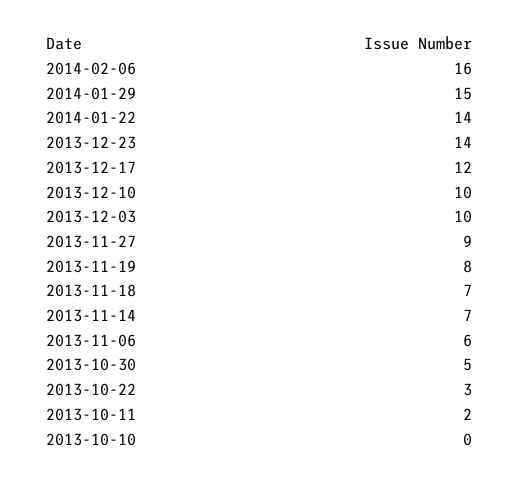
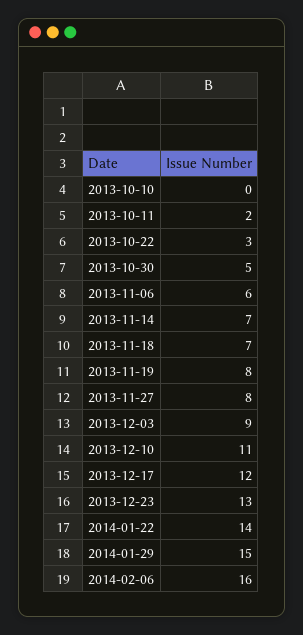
2013-12-23: 14 -> 13
2013-12-10: 10 -> 11
2013-12-03: 10 -> 9
2013-11-27: 9 -> 8

